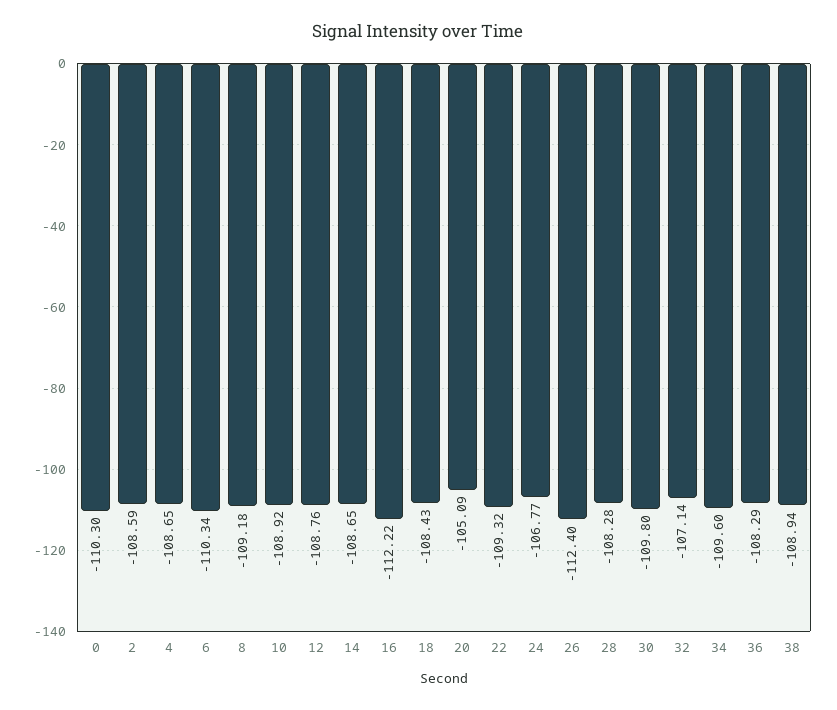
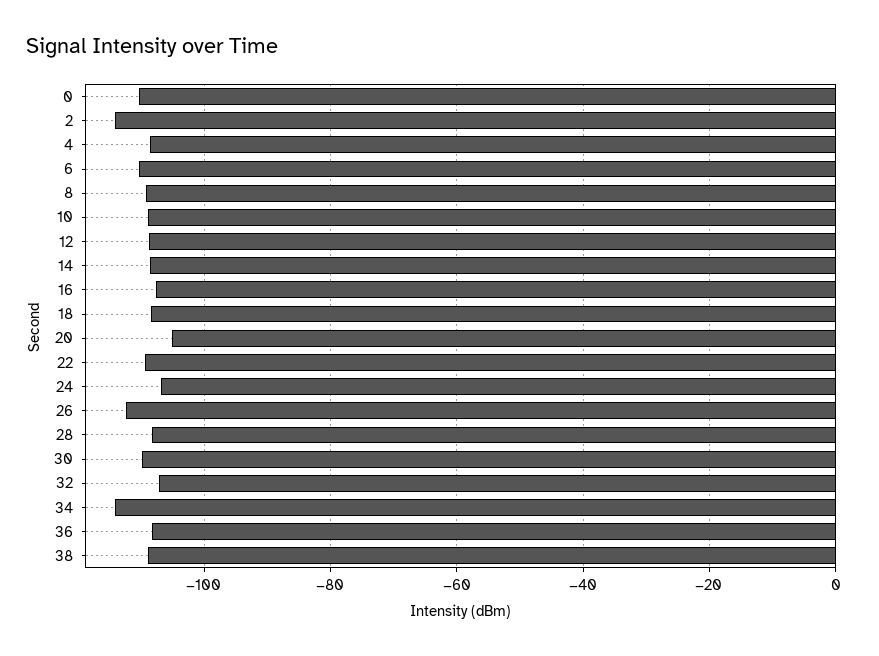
2: -108.59 -> -114
16: -112.22 -> -108
34: -109.6 -> -114

